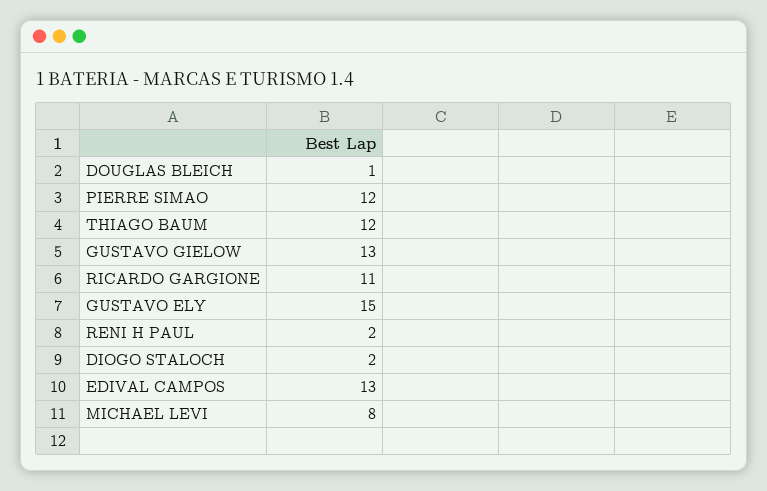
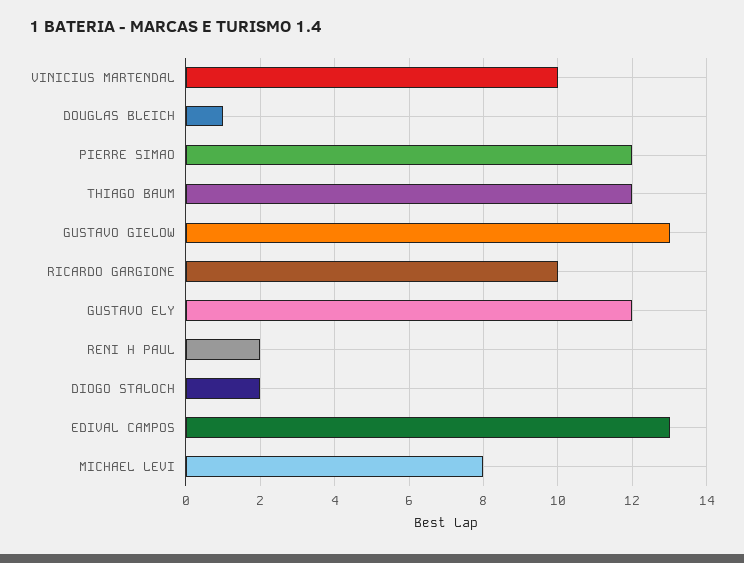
RICARDO GARGIONE: 11 -> 10
GUSTAVO ELY: 15 -> 12
VINICIUS MARTENDAL: none -> 10

